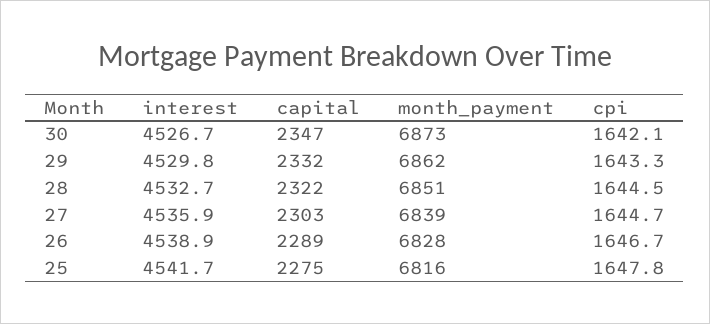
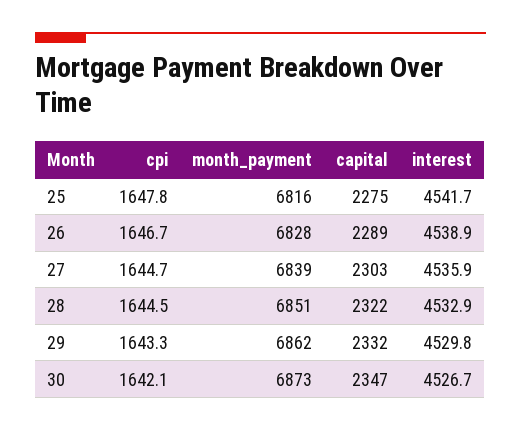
interest, 28: 4532.7 -> 4532.9

